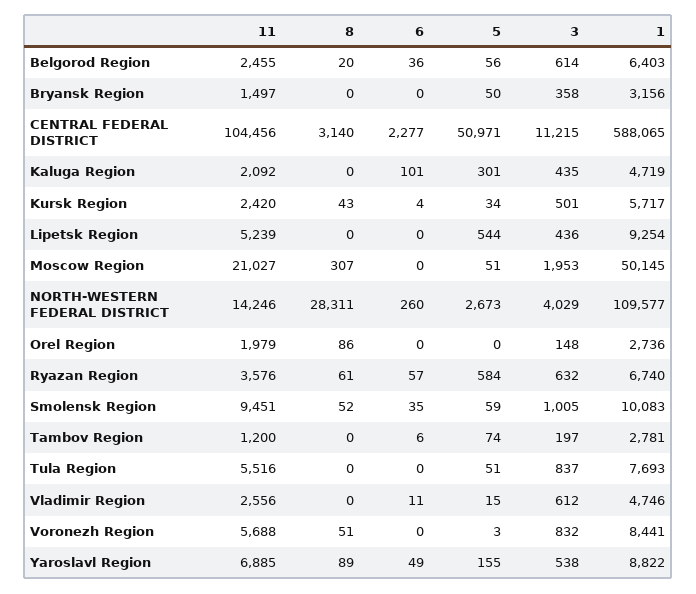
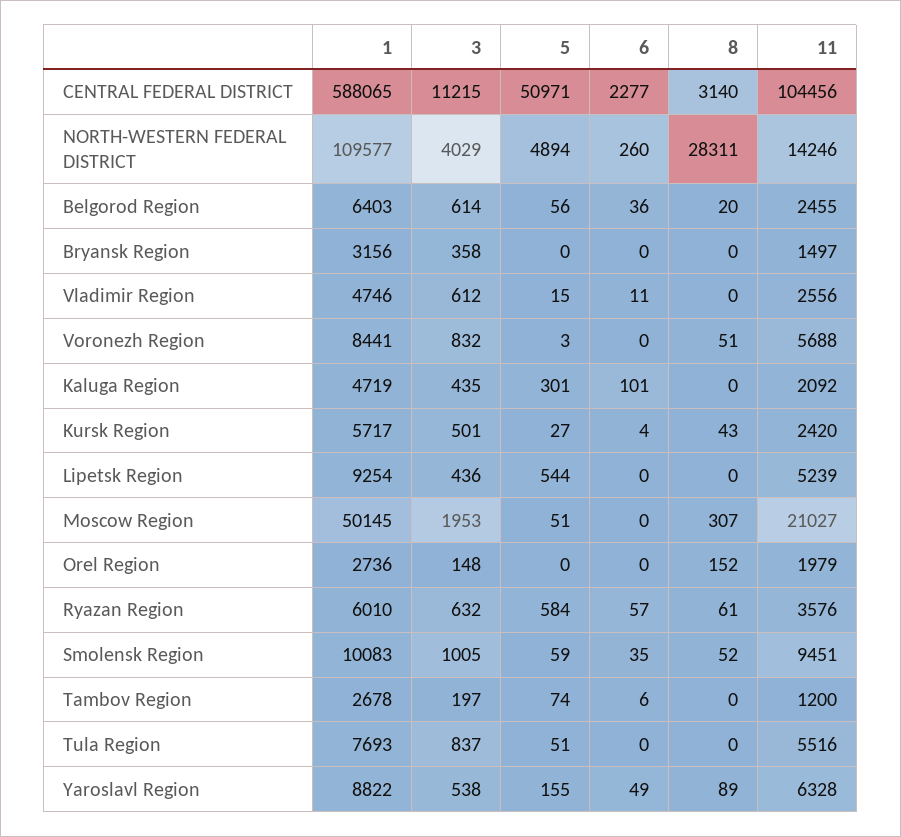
5, Bryansk Region: 50 -> 0
5, Kursk Region: 34 -> 27
5, NORTH-WESTERN FEDERAL DISTRICT: 2673 -> 4894
8, Orel Region: 86 -> 152
1, Ryazan Region: 6740 -> 6010
1, Tambov Region: 2781 -> 2678
11, Yaroslavl Region: 6885 -> 6328

